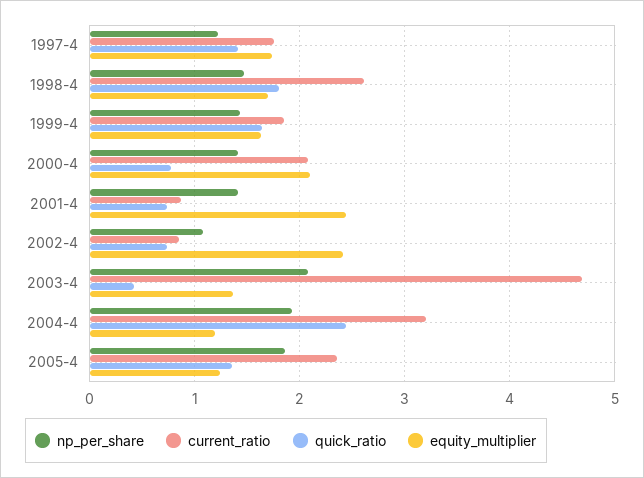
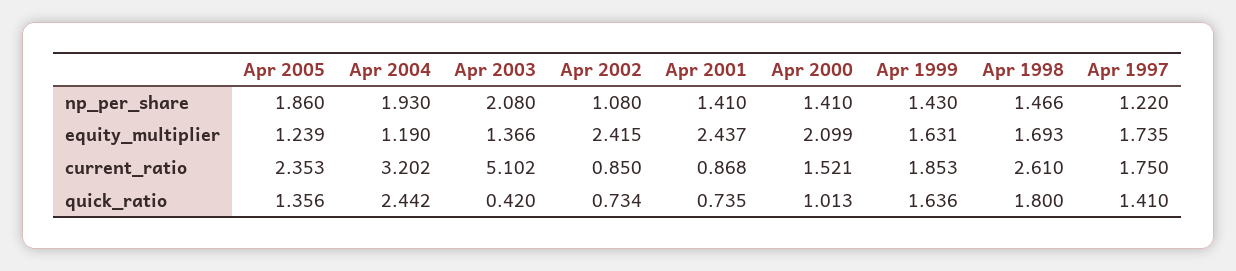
current_ratio, 2000-4: 2.1 -> 1.521
quick_ratio, 2000-4: 0.8 -> 1.013
current_ratio, 2003-4: 4.7 -> 5.102

